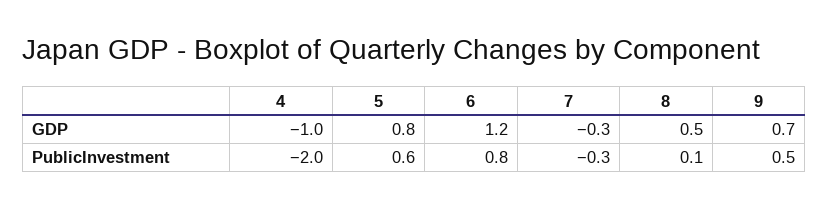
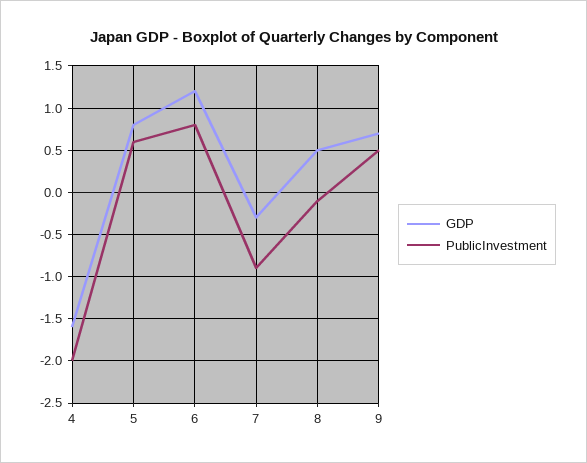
GDP, 4: -1 -> -1.6
PublicInvestment, 7: -0.3 -> -0.9
PublicInvestment, 8: 0.1 -> -0.1

